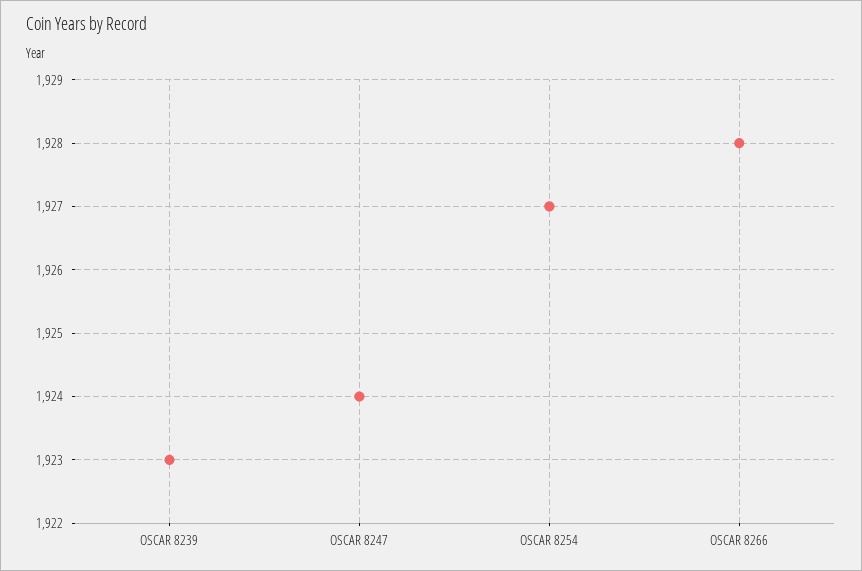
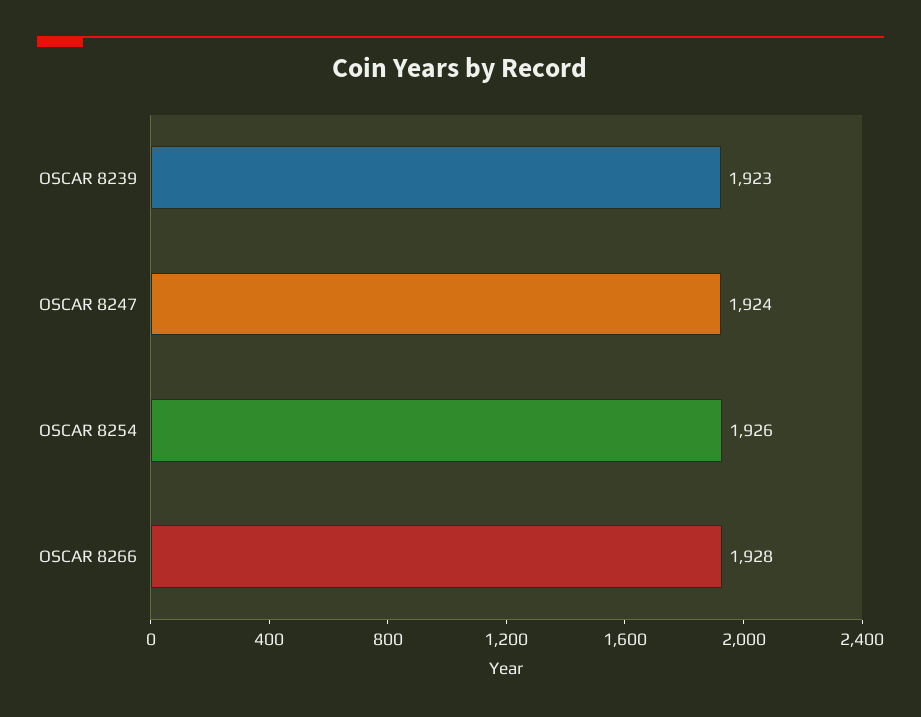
OSCAR 8254: 1927 -> 1926

